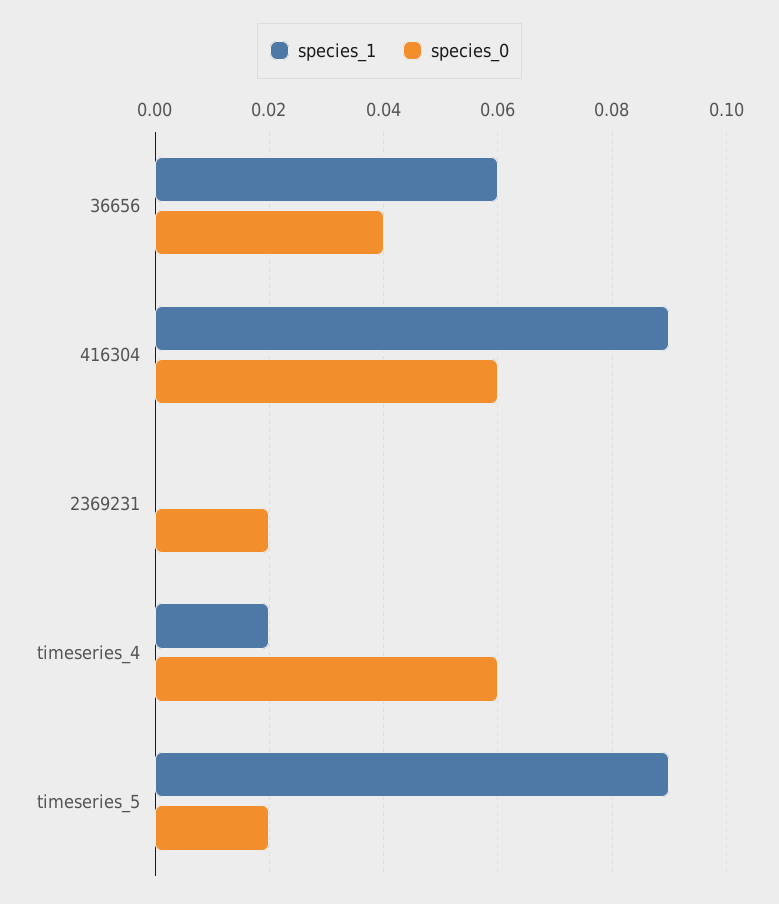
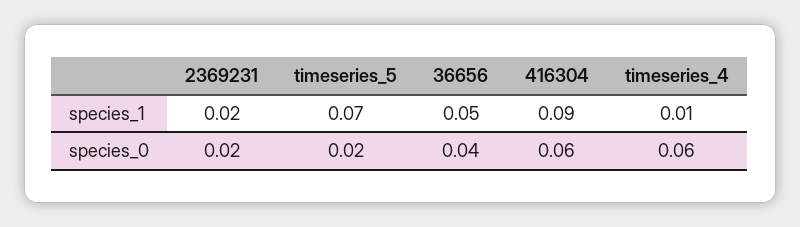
species_1, 36656: 0.06 -> 0.05
species_1, 2369231: 0 -> 0.02
species_1, timeseries_4: 0.02 -> 0.01
species_1, timeseries_5: 0.09 -> 0.07

